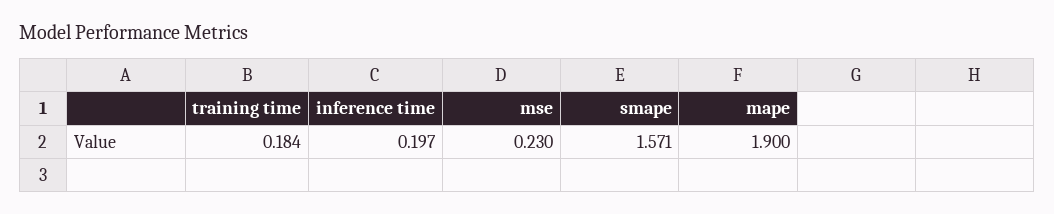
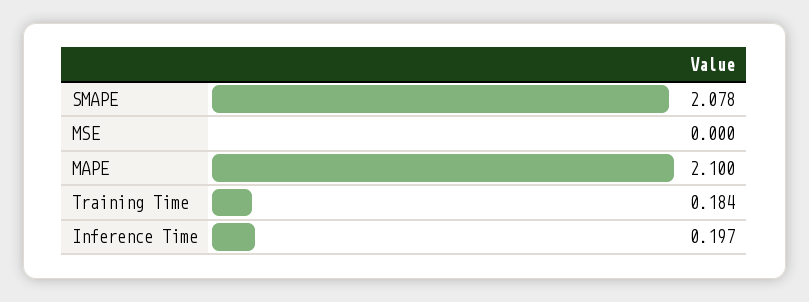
mse: 0.23 -> 0
smape: 1.571 -> 2.078
mape: 1.9 -> 2.1

